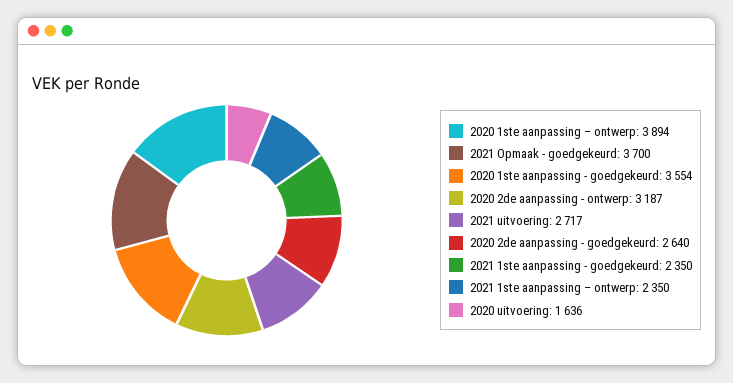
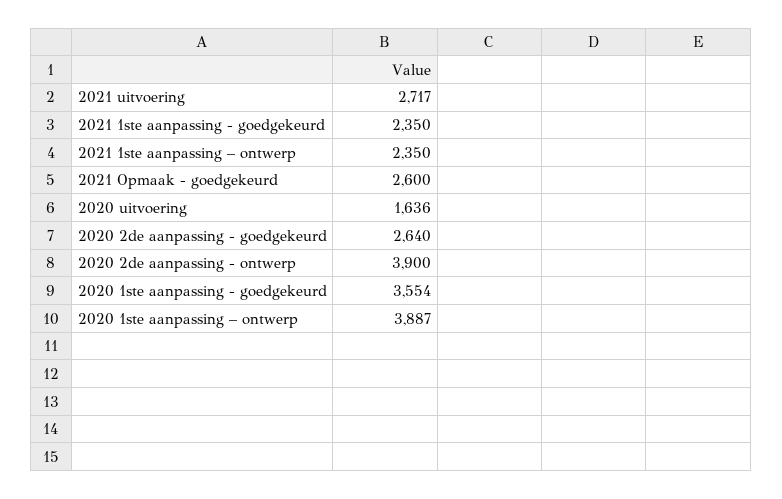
2020 1ste aanpassing – ontwerp: 3894 -> 3887
2021 Opmaak - goedgekeurd: 3700 -> 2600
2020 2de aanpassing - ontwerp: 3187 -> 3900

